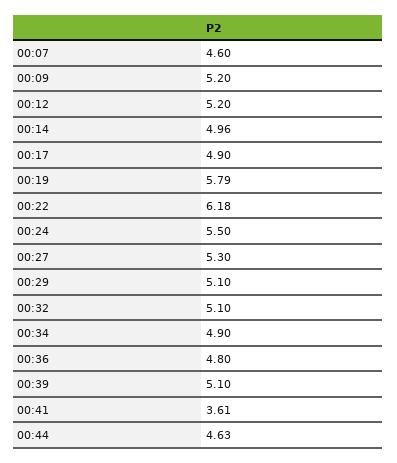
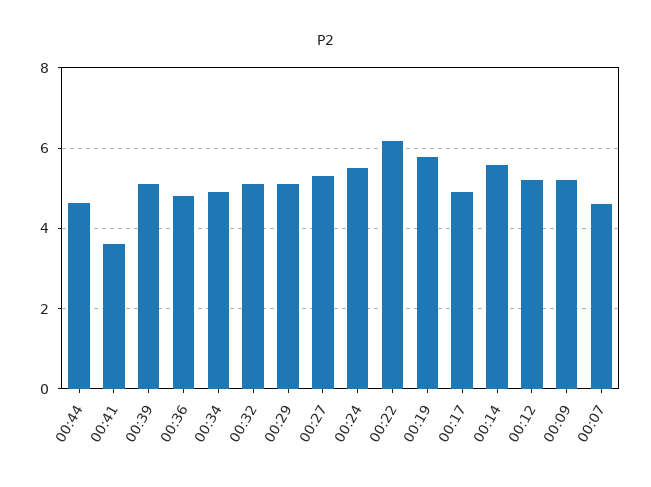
00:14: 4.96 -> 5.6

